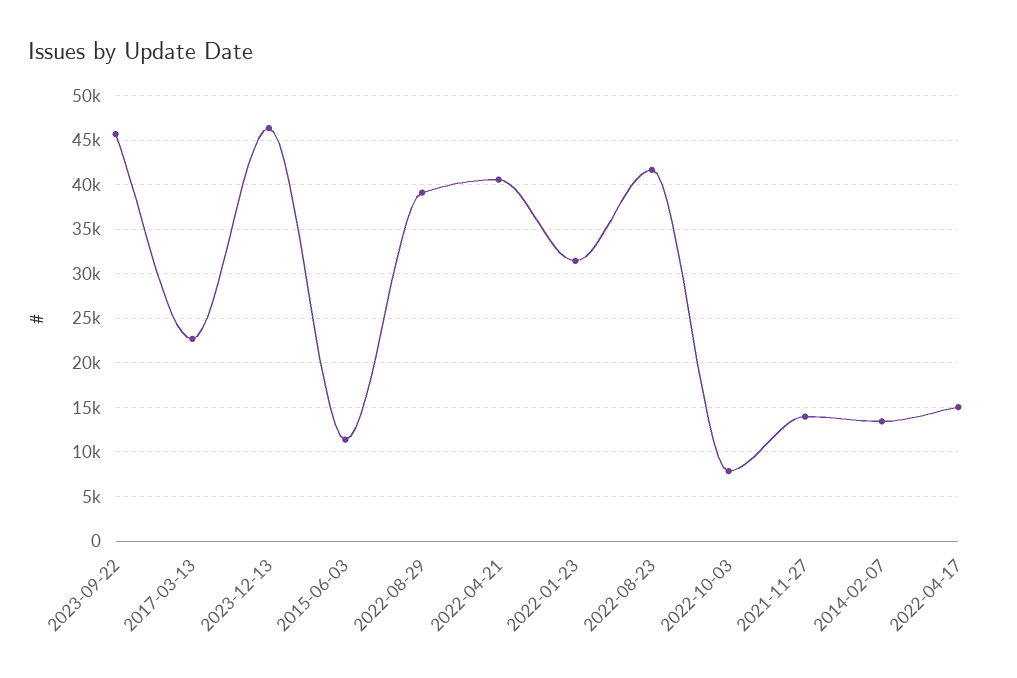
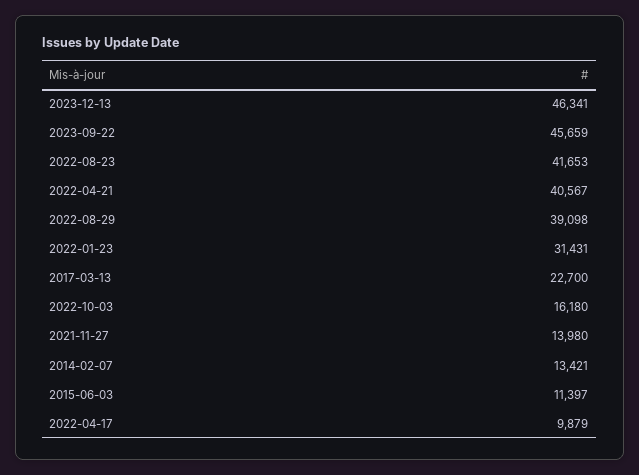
2022-10-03: 8000 -> 16180
2022-04-17: 15000 -> 9879

